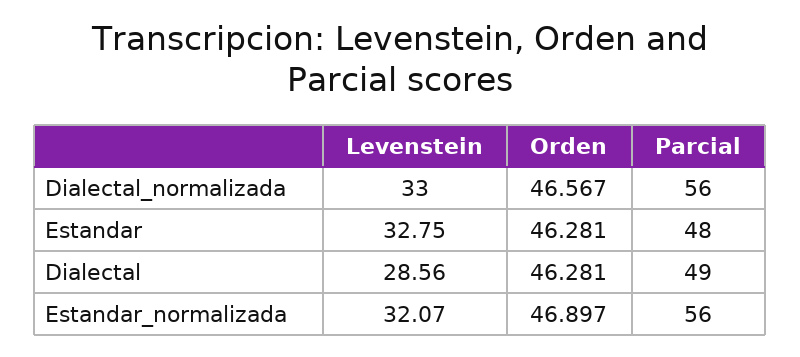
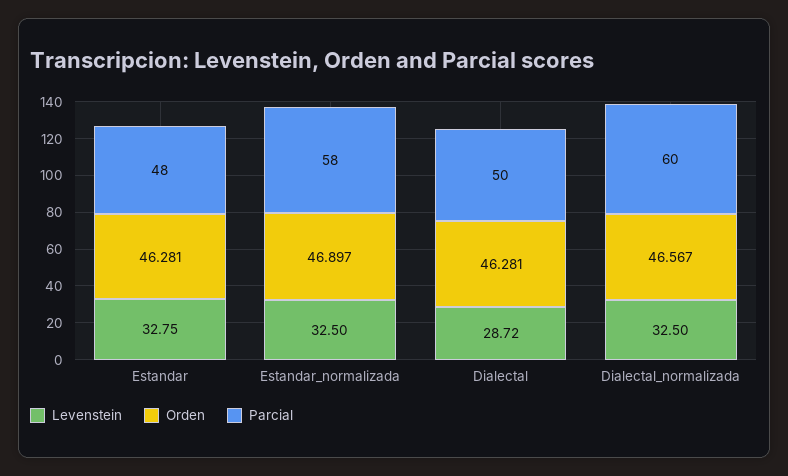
Levenstein, Dialectal_normalizada: 33 -> 32.5
Parcial, Dialectal_normalizada: 56 -> 60
Levenstein, Dialectal: 28.56 -> 28.72
Parcial, Dialectal: 49 -> 50
Levenstein, Estandar_normalizada: 32.07 -> 32.5
Parcial, Estandar_normalizada: 56 -> 58

